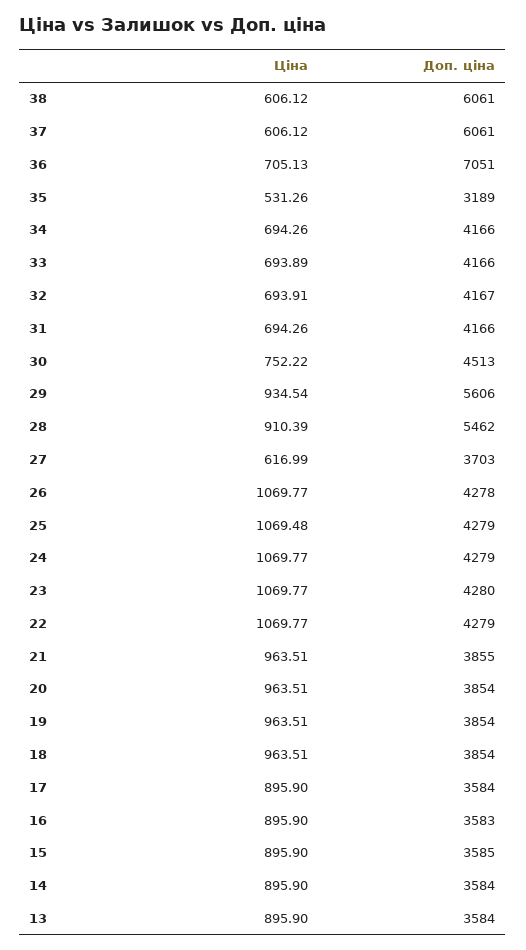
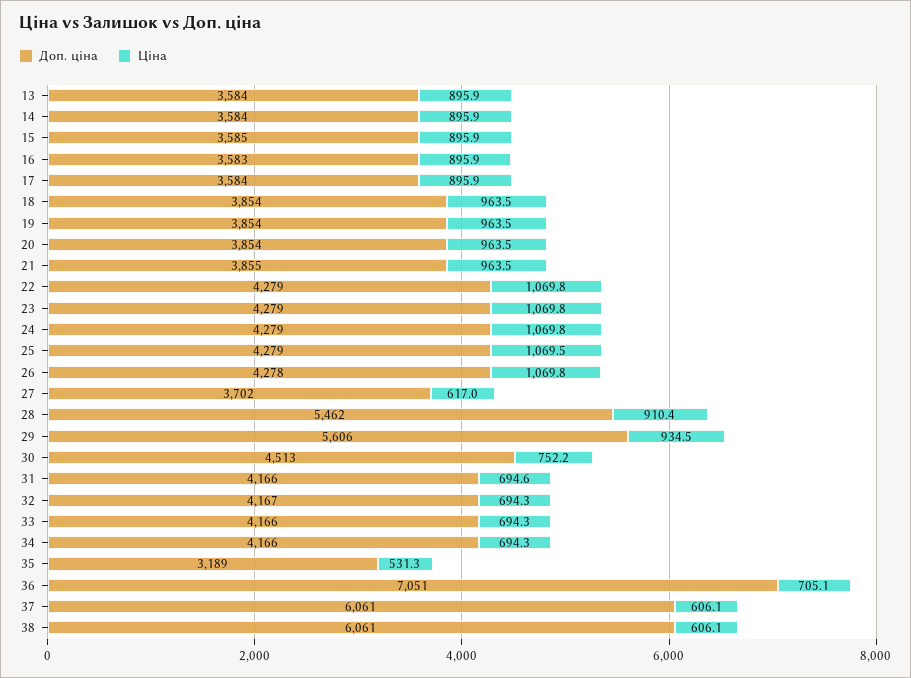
Ціна, 33: 693.89 -> 694.3
Ціна, 32: 693.91 -> 694.3
Ціна, 31: 694.26 -> 694.6
Доп. ціна, 27: 3703 -> 3702
Доп. ціна, 23: 4280 -> 4279

